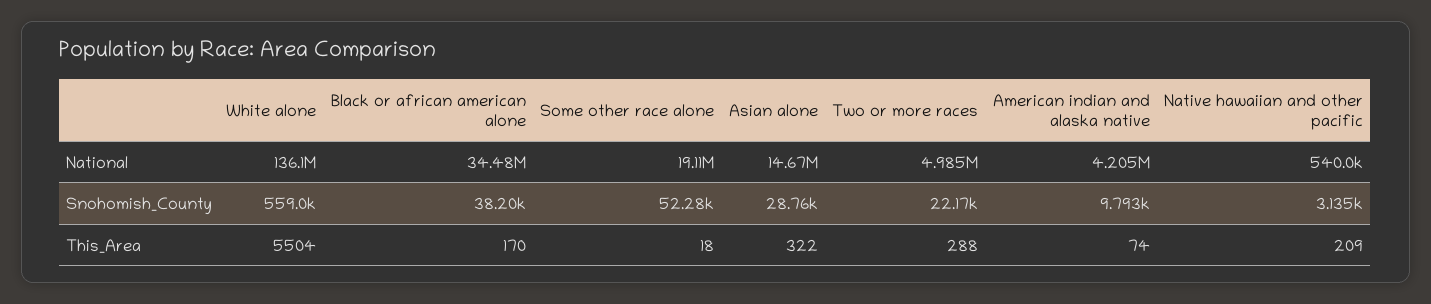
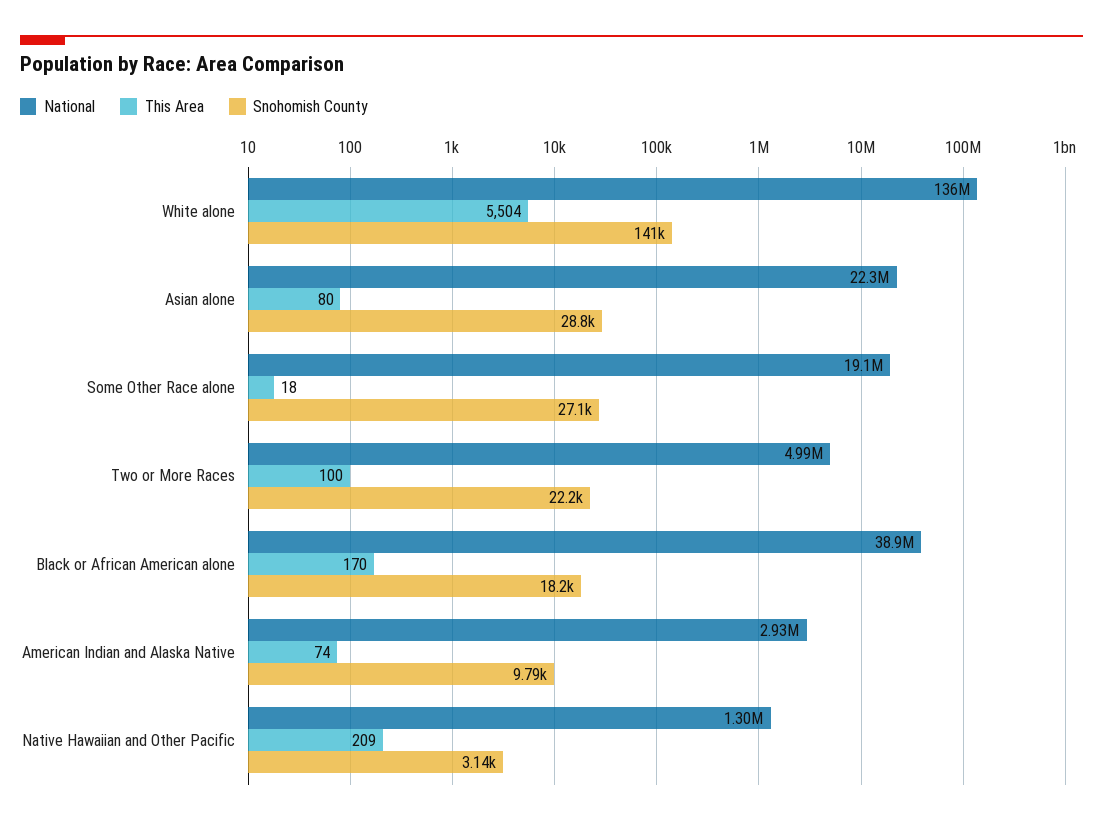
National, Black or african american alone: 34480000 -> 38900000
National, Asian alone: 14670000 -> 22300000
National, American indian and alaska native: 4205000 -> 2930000
National, Native hawaiian and other pacific: 540000 -> 1300000
Snohomish_County, White alone: 559000 -> 141000
Snohomish_County, Black or african american alone: 38200 -> 18200
Snohomish_County, Some other race alone: 52280 -> 27100
This_Area, Asian alone: 322 -> 80
This_Area, Two or more races: 288 -> 100

